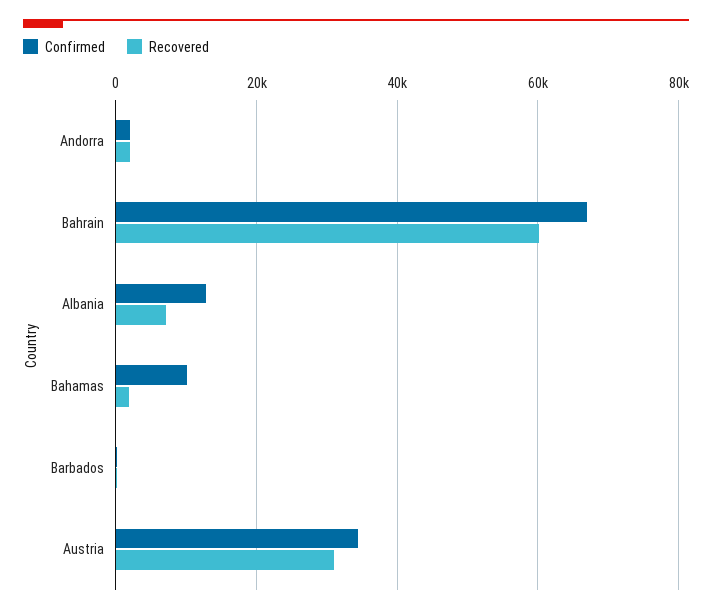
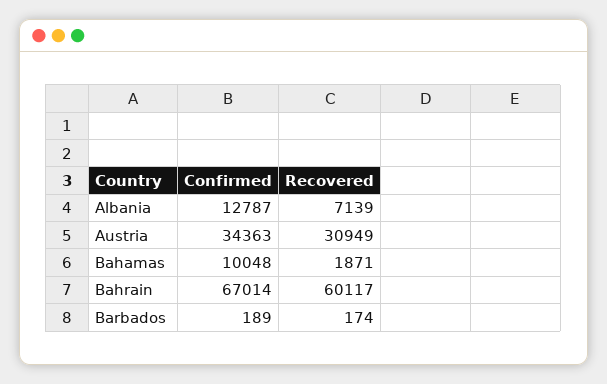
Confirmed, Andorra: 2000 -> none
Recovered, Andorra: 2000 -> none

